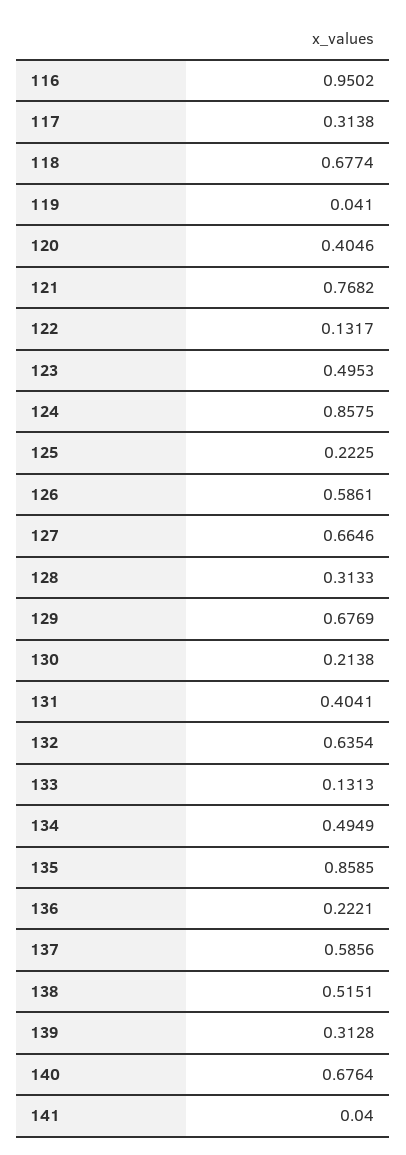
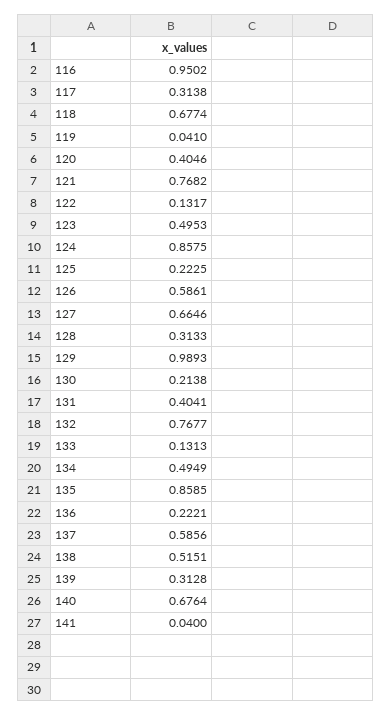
129: 0.6769 -> 0.9893
132: 0.6354 -> 0.7677

